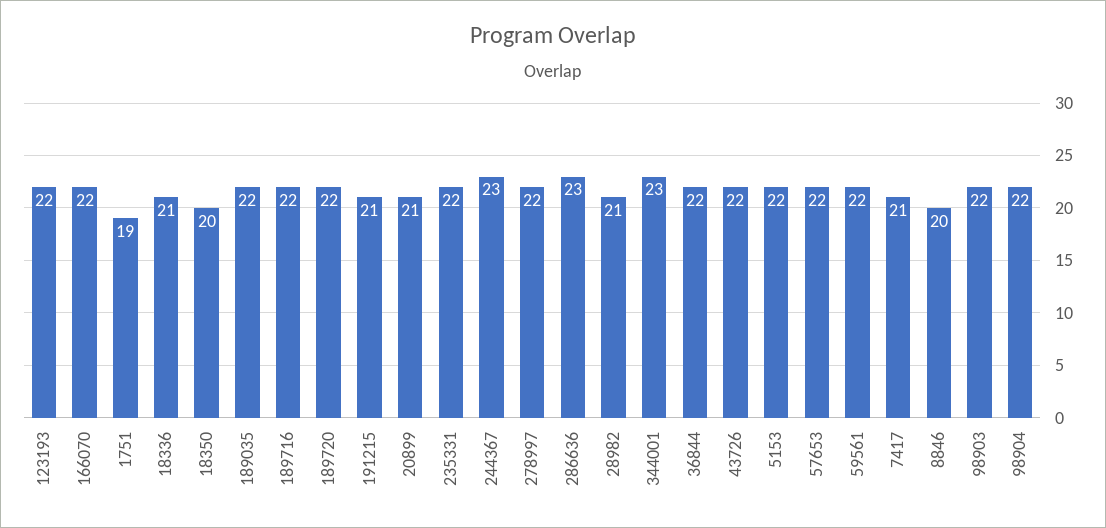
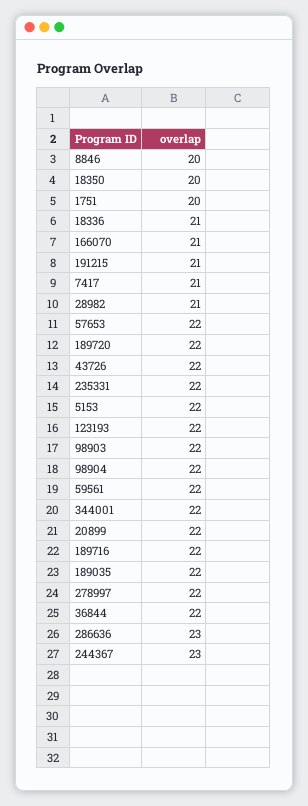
166070: 22 -> 21
1751: 19 -> 20
20899: 21 -> 22
344001: 23 -> 22

